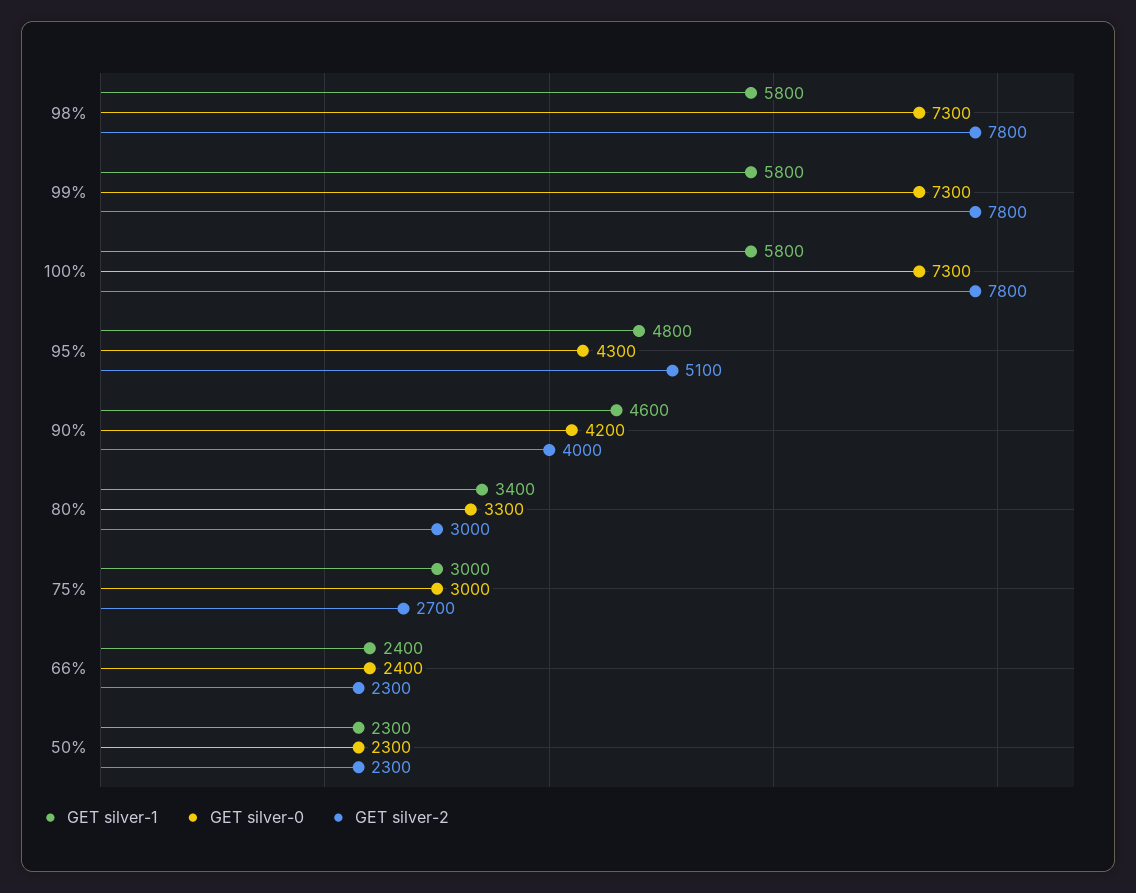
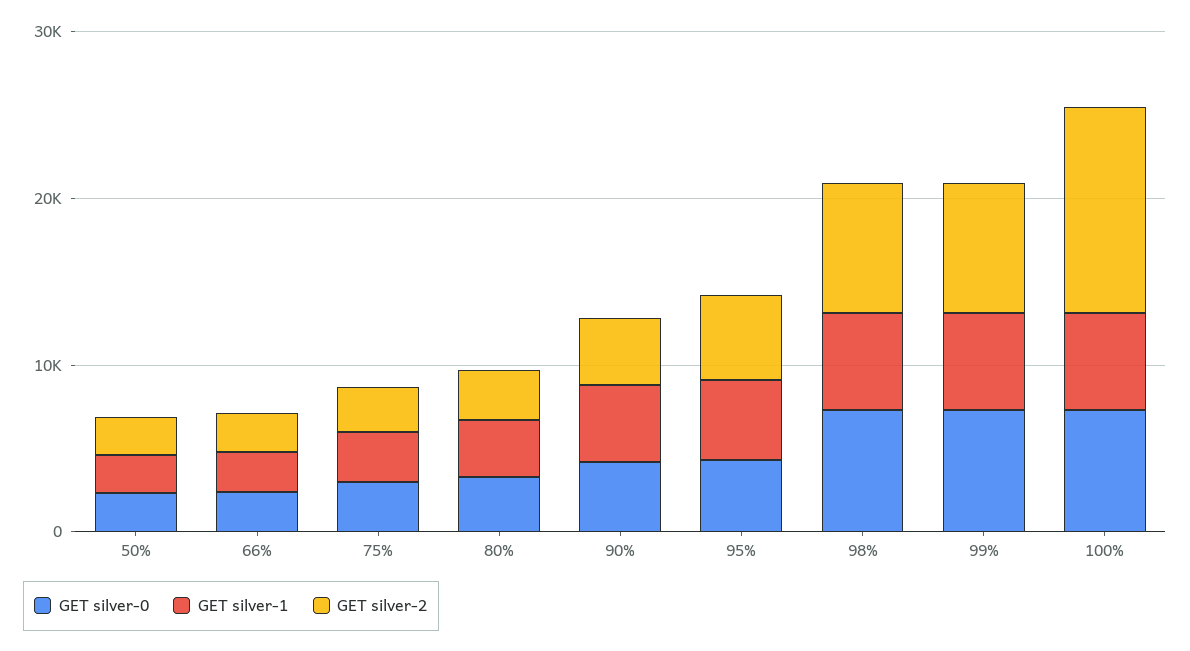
GET silver-2, 100%: 7800 -> 12000

